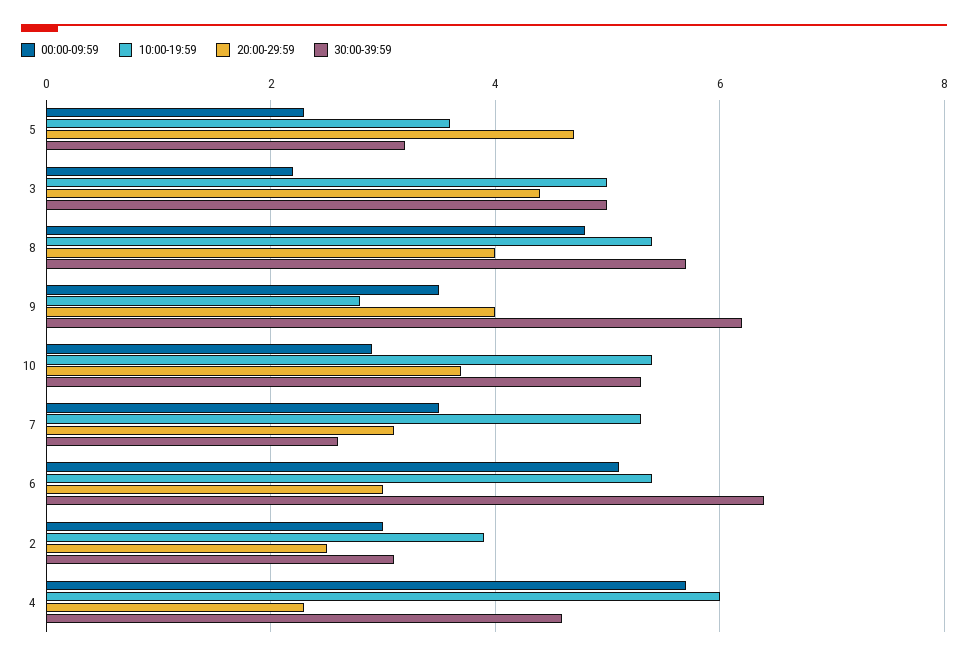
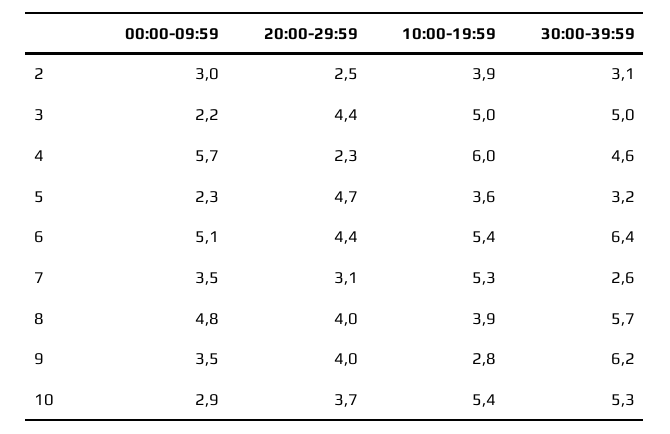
10:00-19:59, 8: 5.5 -> 3.9
20:00-29:59, 6: 3 -> 4.4

